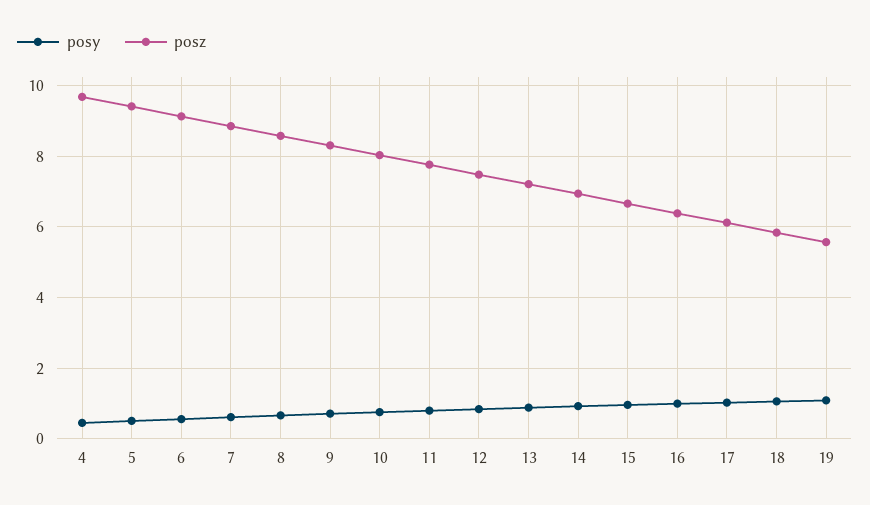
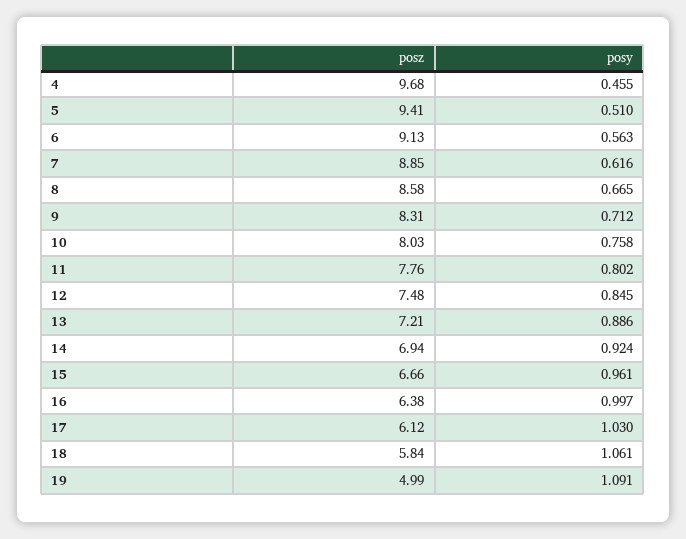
posz, 19: 5.6 -> 4.99

